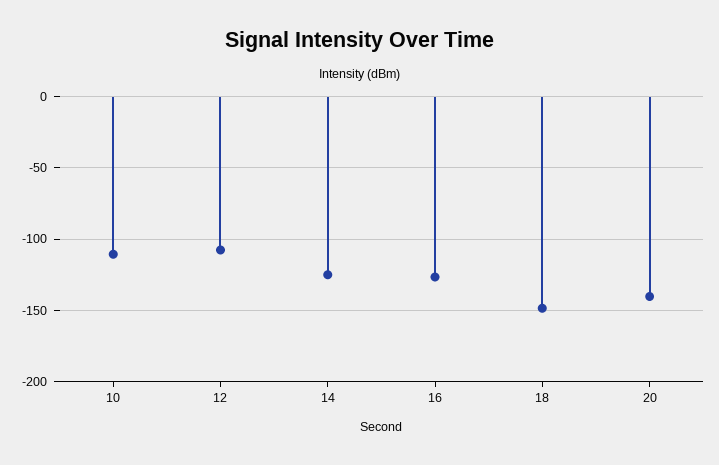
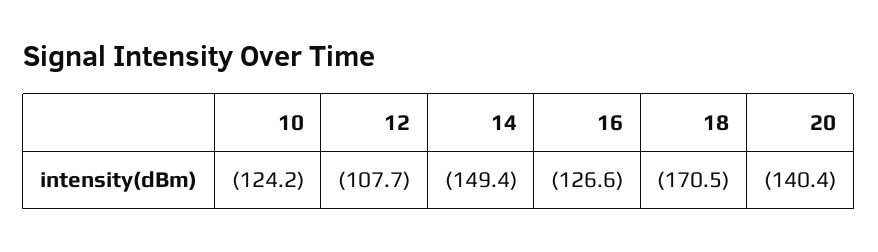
10: -110 -> -124.2
14: -125 -> -149.4
18: -150 -> -170.5

